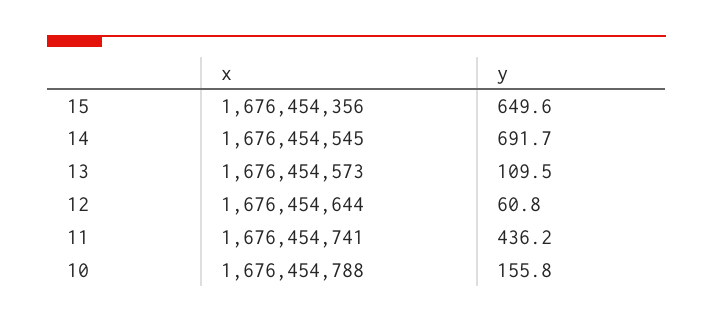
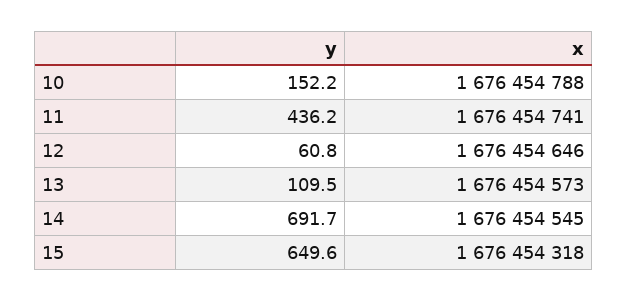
x, 15: 1676454356 -> 1676454318
x, 12: 1676454644 -> 1676454646
y, 10: 155.8 -> 152.2

